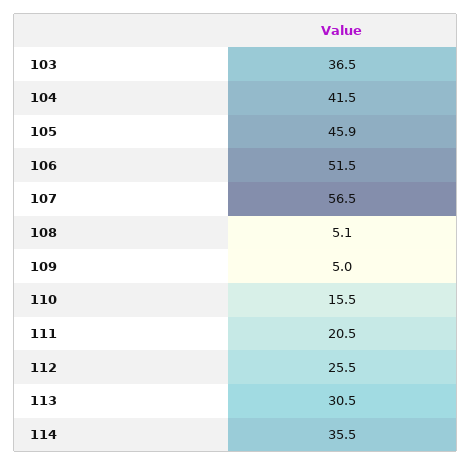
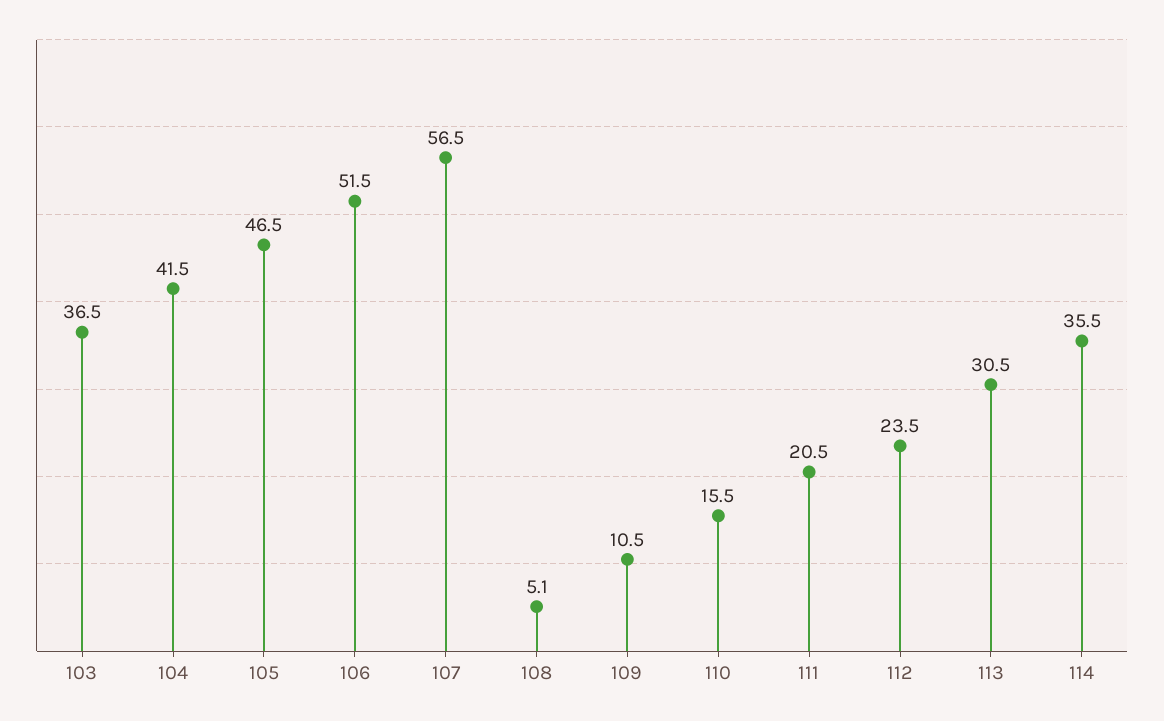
105: 45.9 -> 46.5
109: 5 -> 10.5
112: 25.5 -> 23.5

